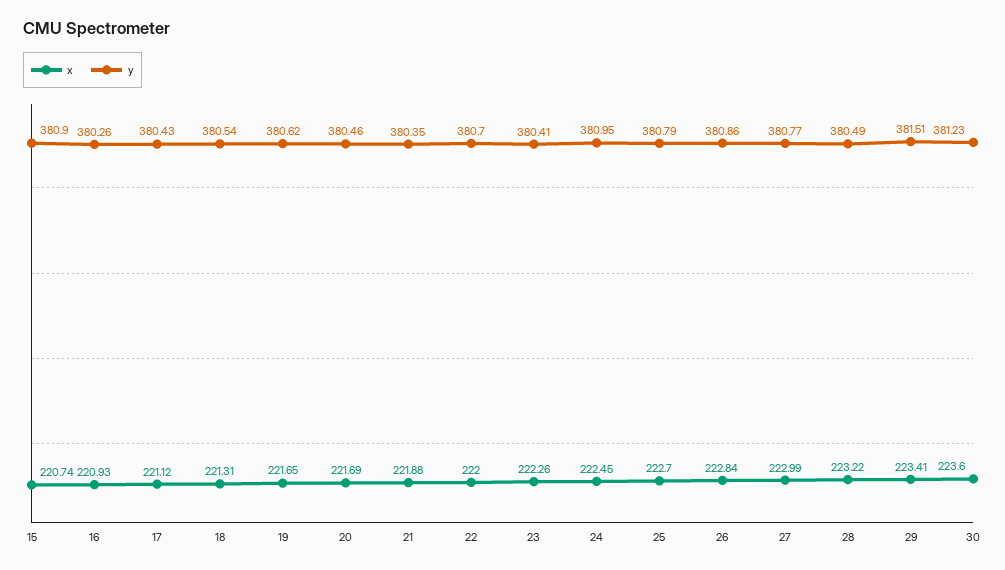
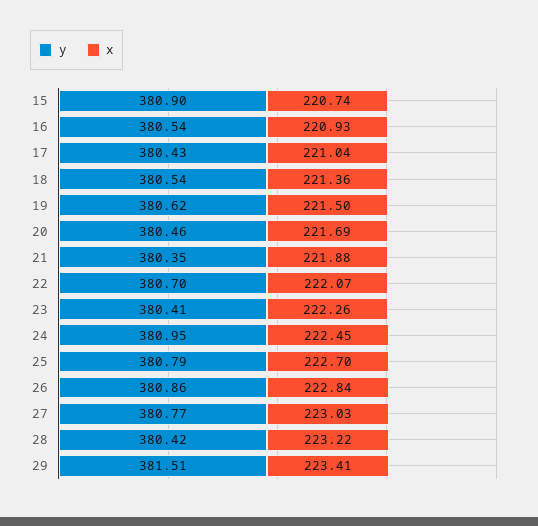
y, 16: 380.26 -> 380.54
x, 17: 221.12 -> 221.04
x, 18: 221.31 -> 221.36
x, 19: 221.65 -> 221.5
x, 22: 222 -> 222.07
x, 27: 222.99 -> 223.03
y, 28: 380.49 -> 380.42
x, 30: 223.6 -> none
y, 30: 381.23 -> none

